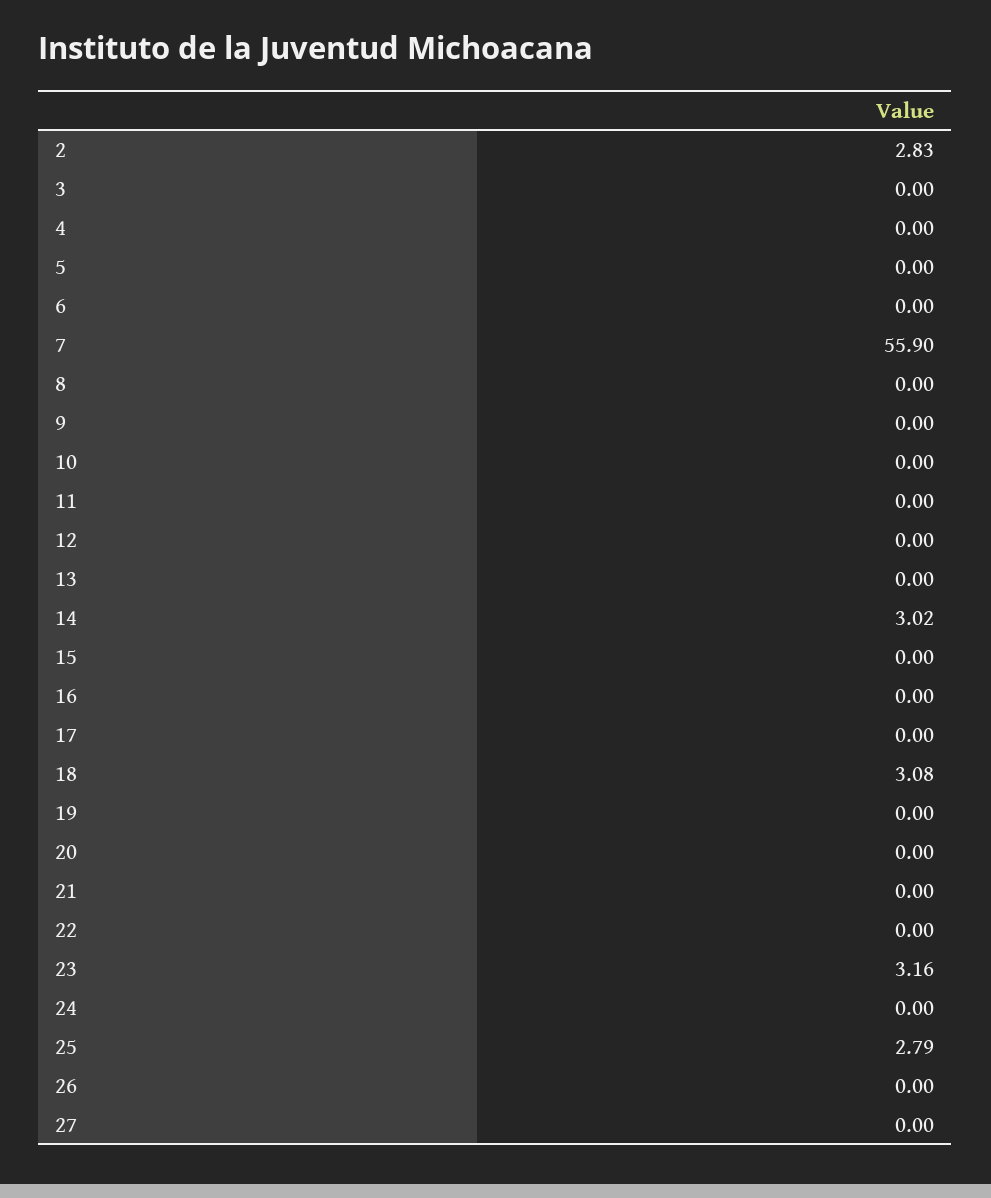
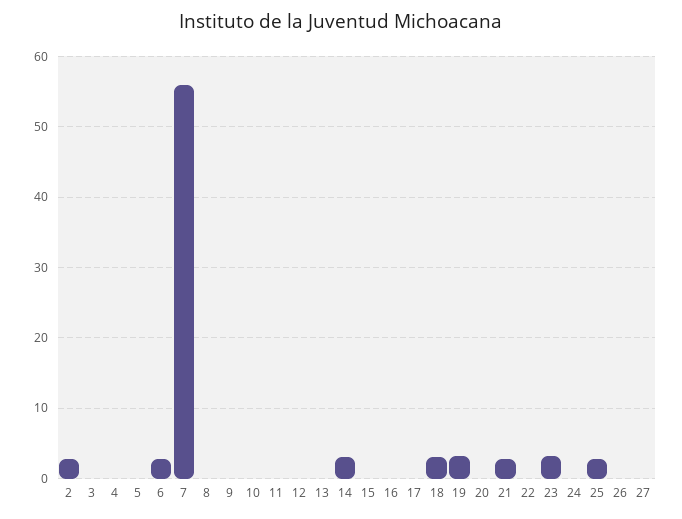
6: 0 -> 3
19: 0 -> 3
21: 0 -> 3

